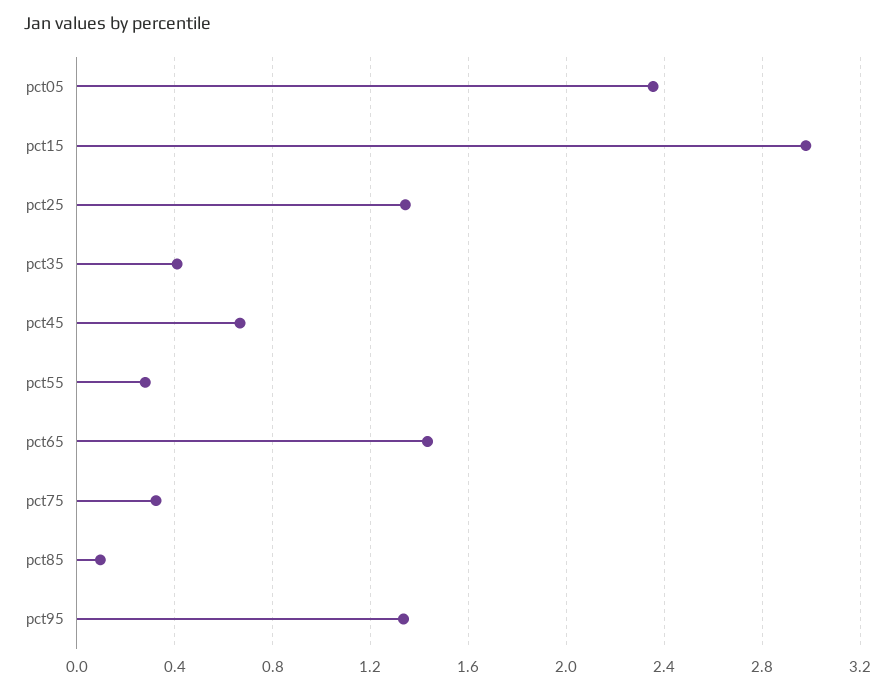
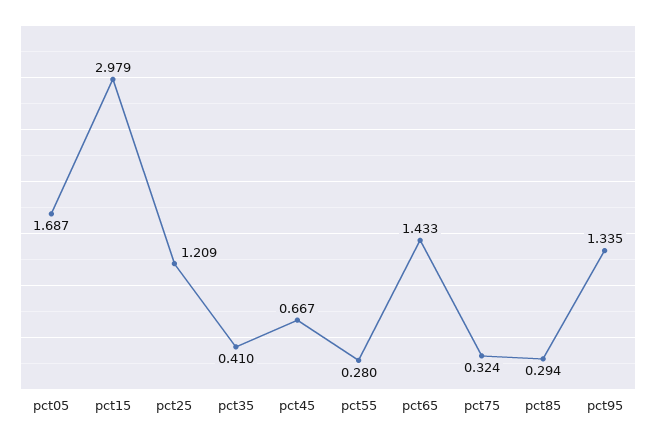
pct05: 2.35 -> 1.687
pct25: 1.35 -> 1.209
pct85: 0.1 -> 0.294

